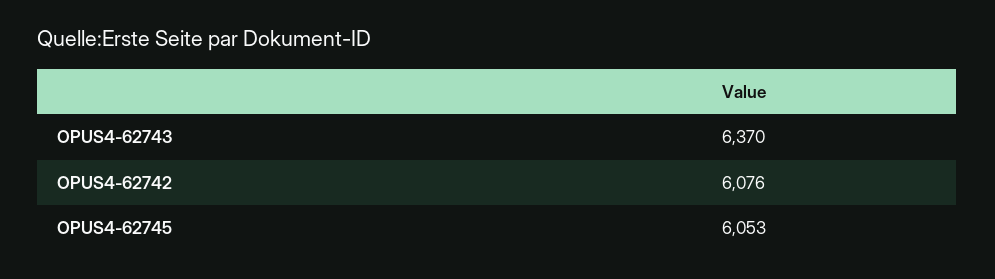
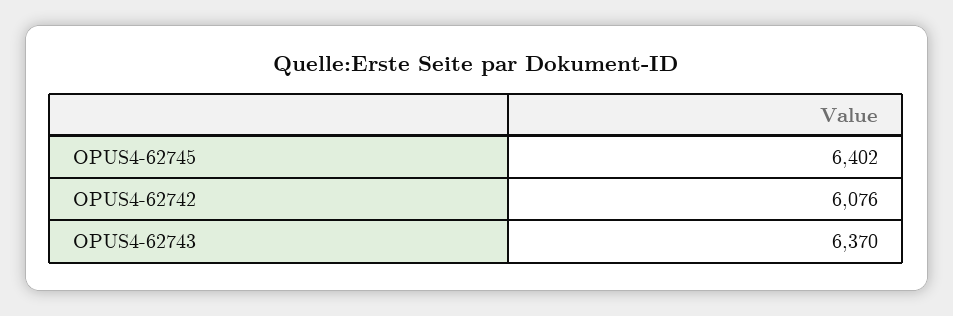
OPUS4-62745: 6053 -> 6402

